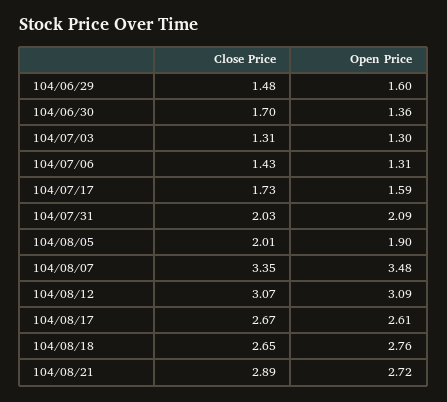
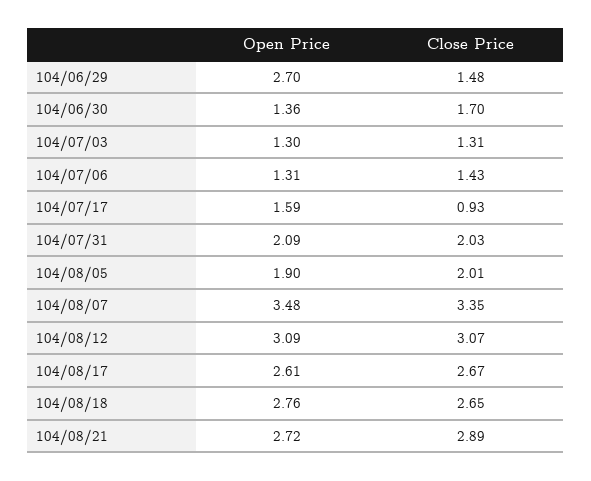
Open Price, 104/06/29: 1.6 -> 2.7
Close Price, 104/07/17: 1.73 -> 0.93

